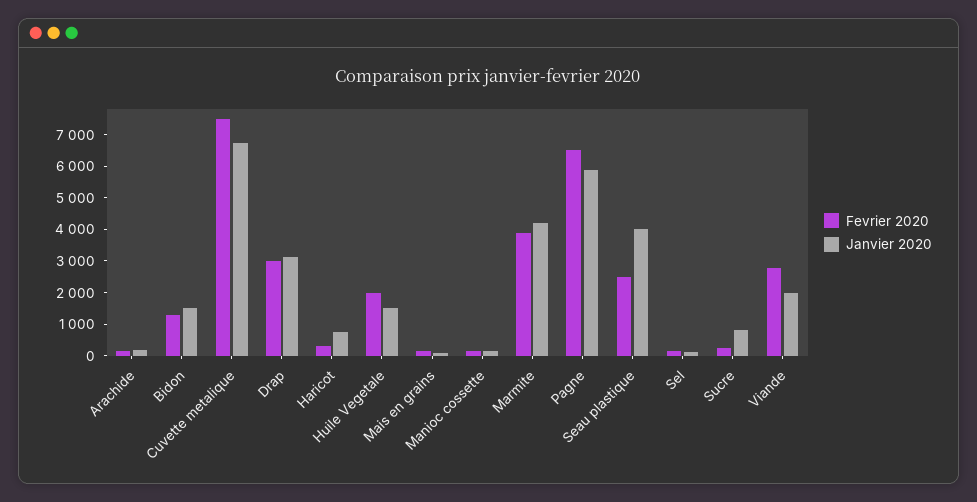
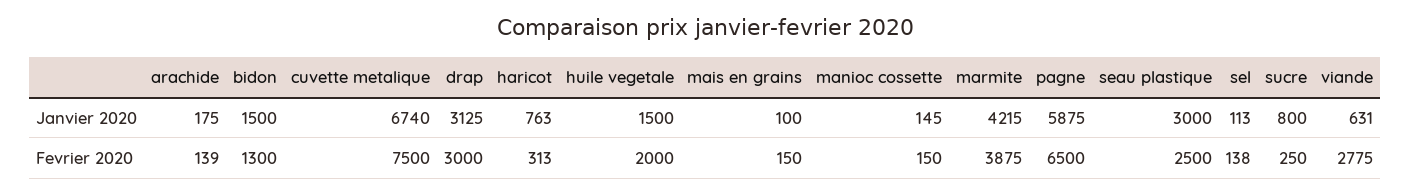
Janvier 2020, Seau plastique: 4000 -> 3000
Janvier 2020, Viande: 2000 -> 631

